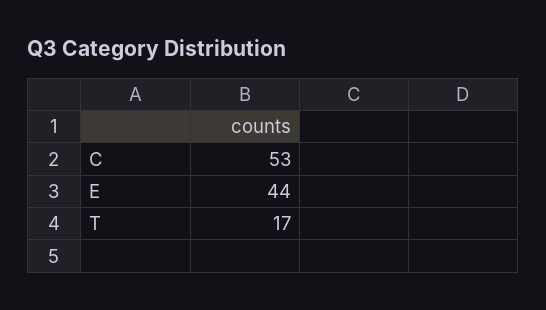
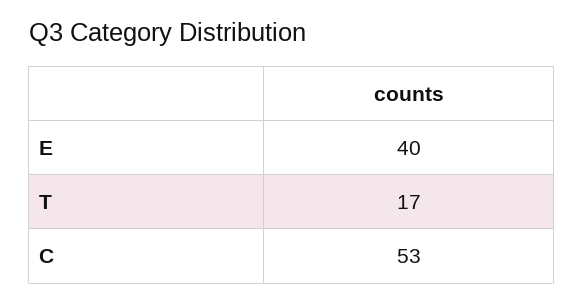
E: 44 -> 40

